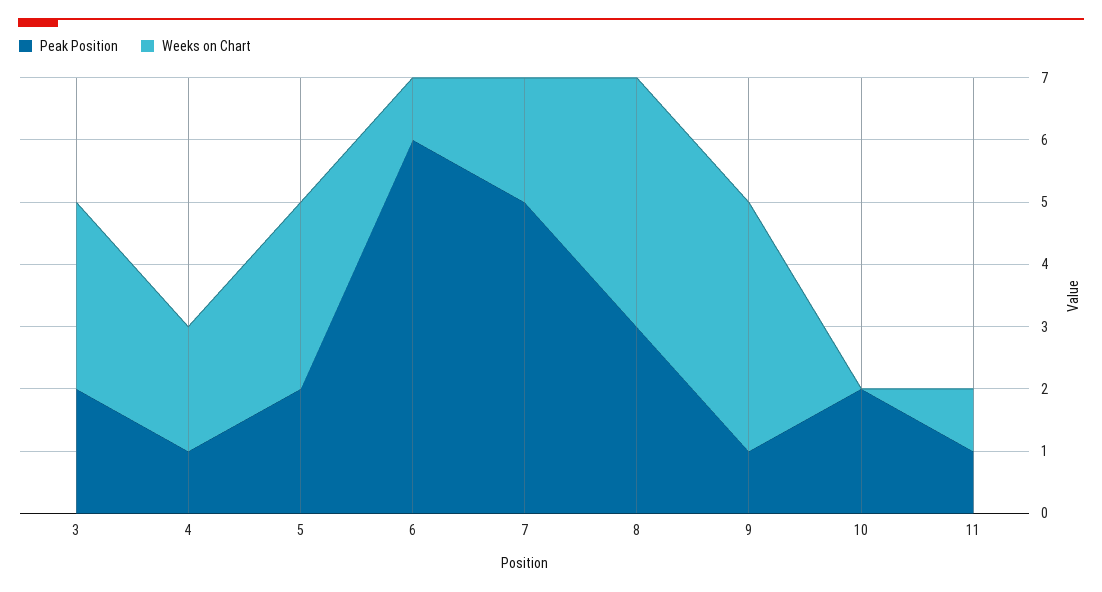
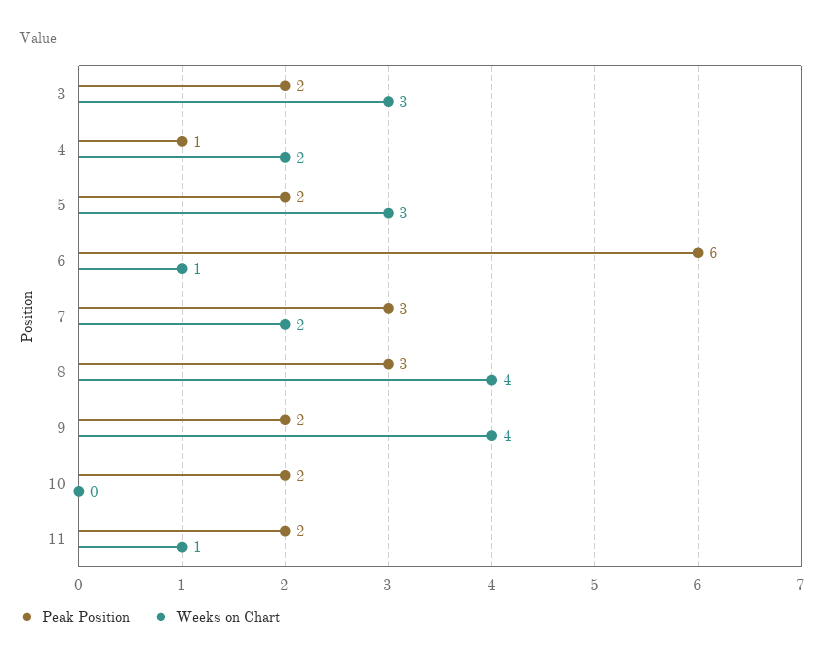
Peak Position, 7: 5 -> 3
Peak Position, 9: 1 -> 2
Peak Position, 11: 1 -> 2

